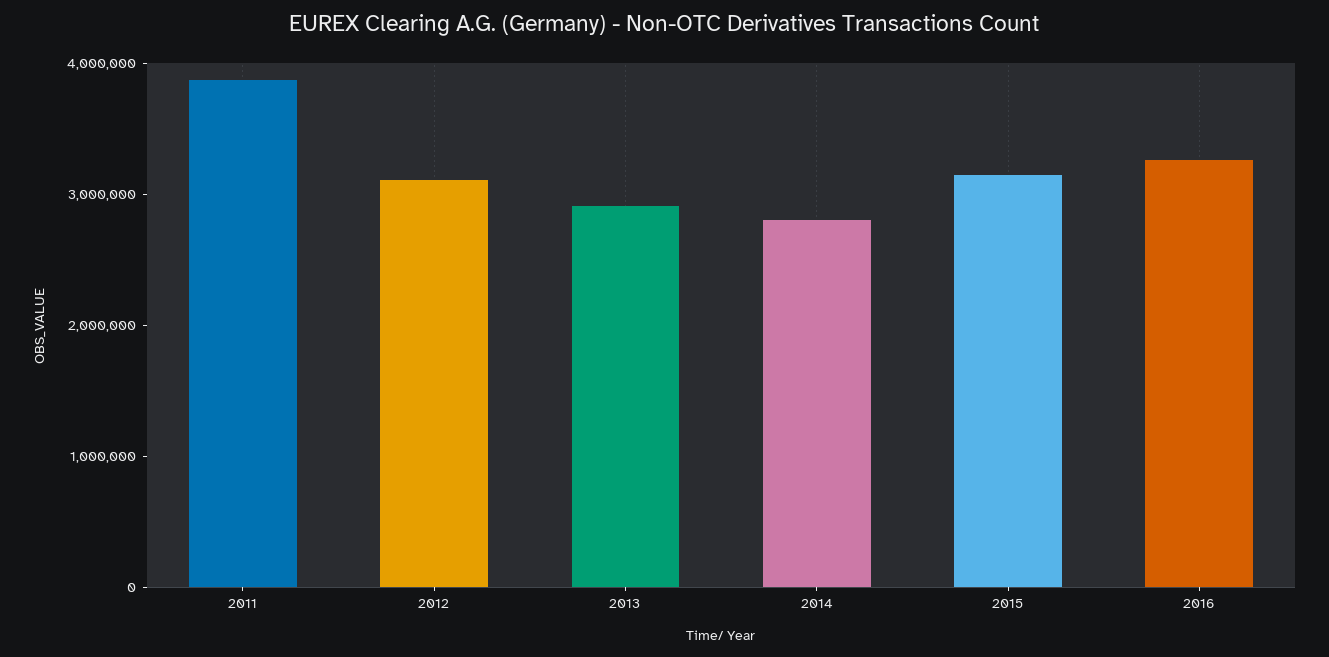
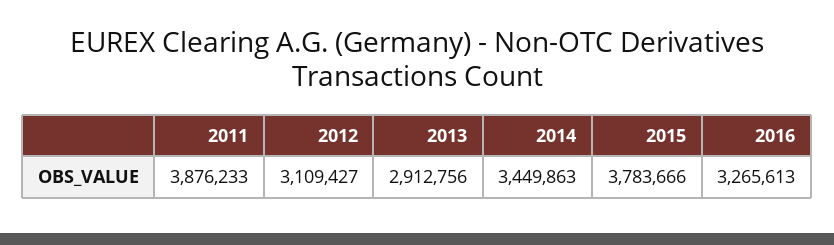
2014: 2800000 -> 3449863
2015: 3200000 -> 3783666

